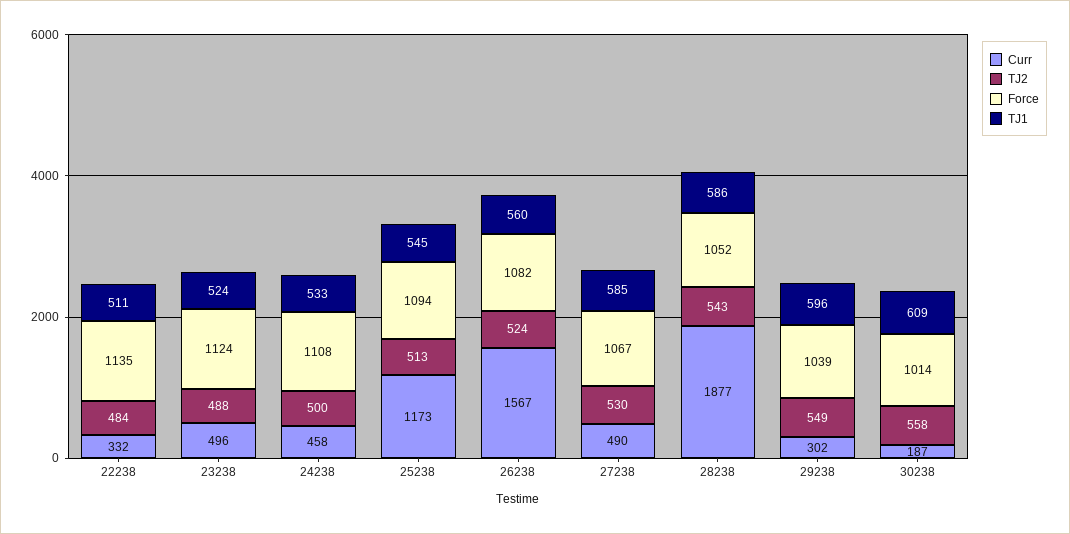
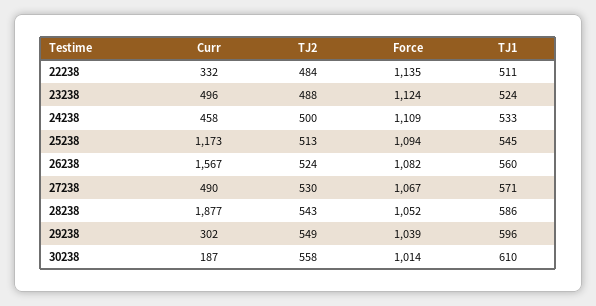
Force, 24238: 1108 -> 1109
TJ1, 27238: 585 -> 571
TJ1, 30238: 609 -> 610

